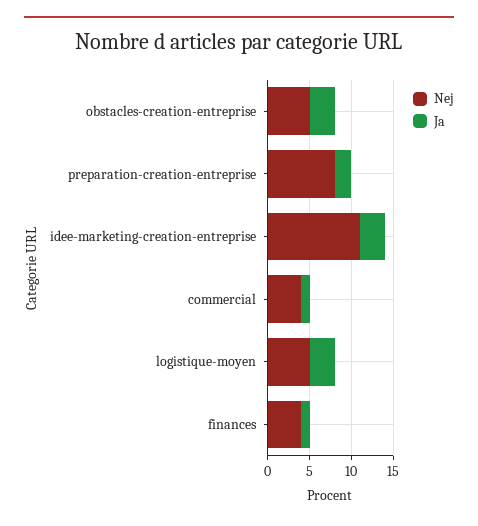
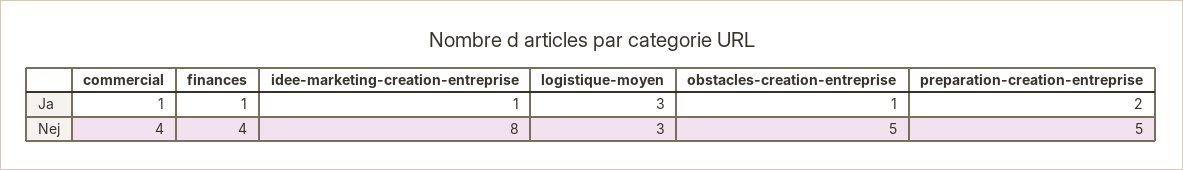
Ja, obstacles-creation-entreprise: 3 -> 1
Nej, preparation-creation-entreprise: 8 -> 5
Nej, idee-marketing-creation-entreprise: 11 -> 8
Ja, idee-marketing-creation-entreprise: 3 -> 1
Nej, logistique-moyen: 5 -> 3

